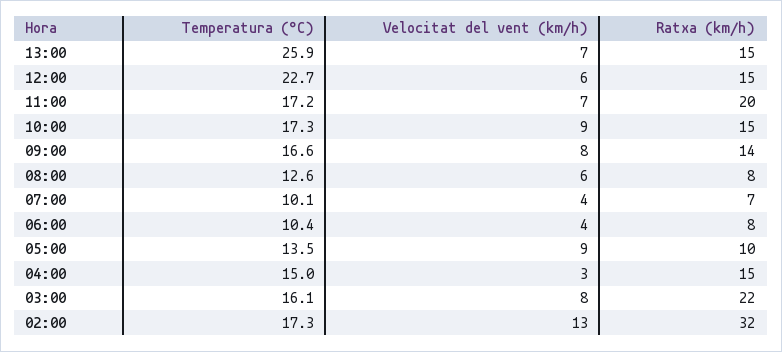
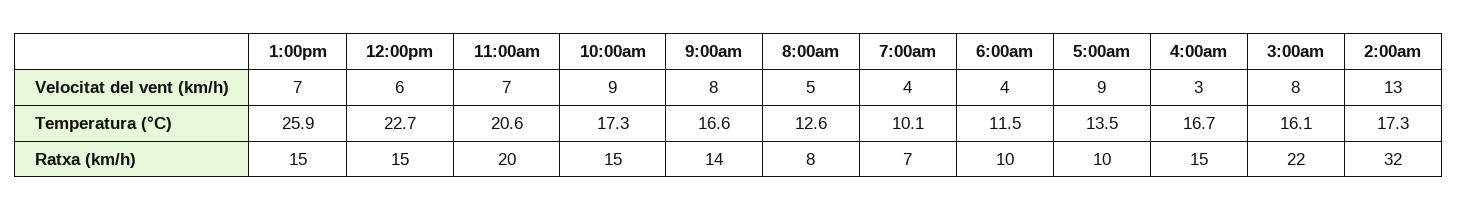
Temperatura (°C), 11:00: 17.2 -> 20.6
Velocitat del vent (km/h), 08:00: 6 -> 5
Temperatura (°C), 06:00: 10.4 -> 11.5
Ratxa (km/h), 06:00: 8 -> 10
Temperatura (°C), 04:00: 15 -> 16.7

